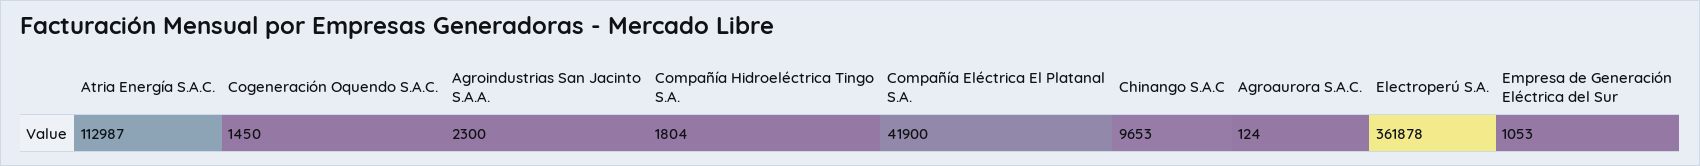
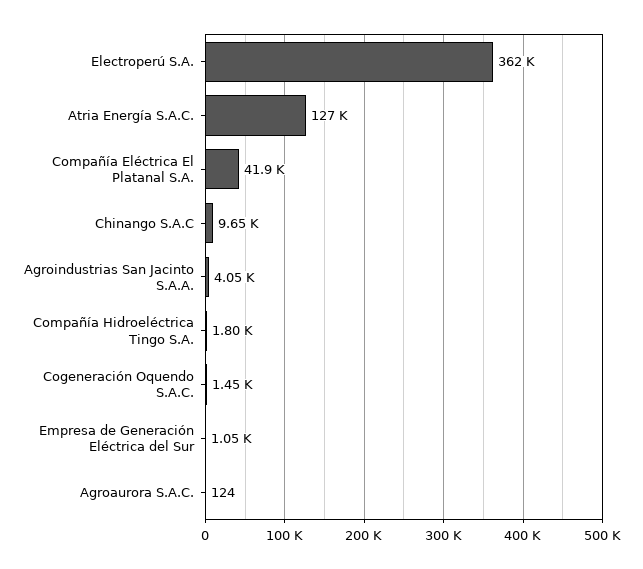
Atria Energía S.A.C.: 112987 -> 127000
Agroindustrias San Jacinto S.A.A.: 2300 -> 4050

